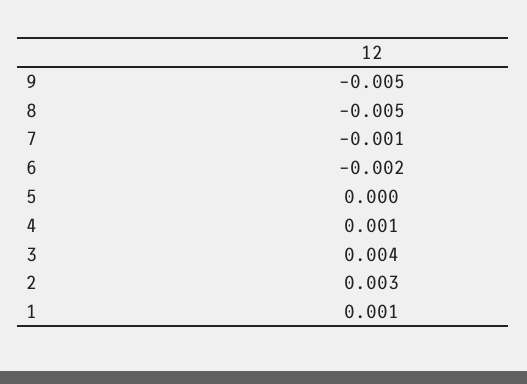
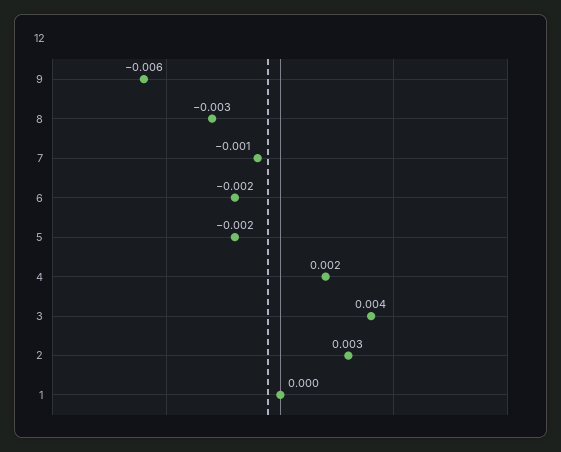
9: -0.005 -> -0.006
8: -0.005 -> -0.003
5: 0 -> -0.002
4: 0.001 -> 0.002
1: 0.001 -> 0

